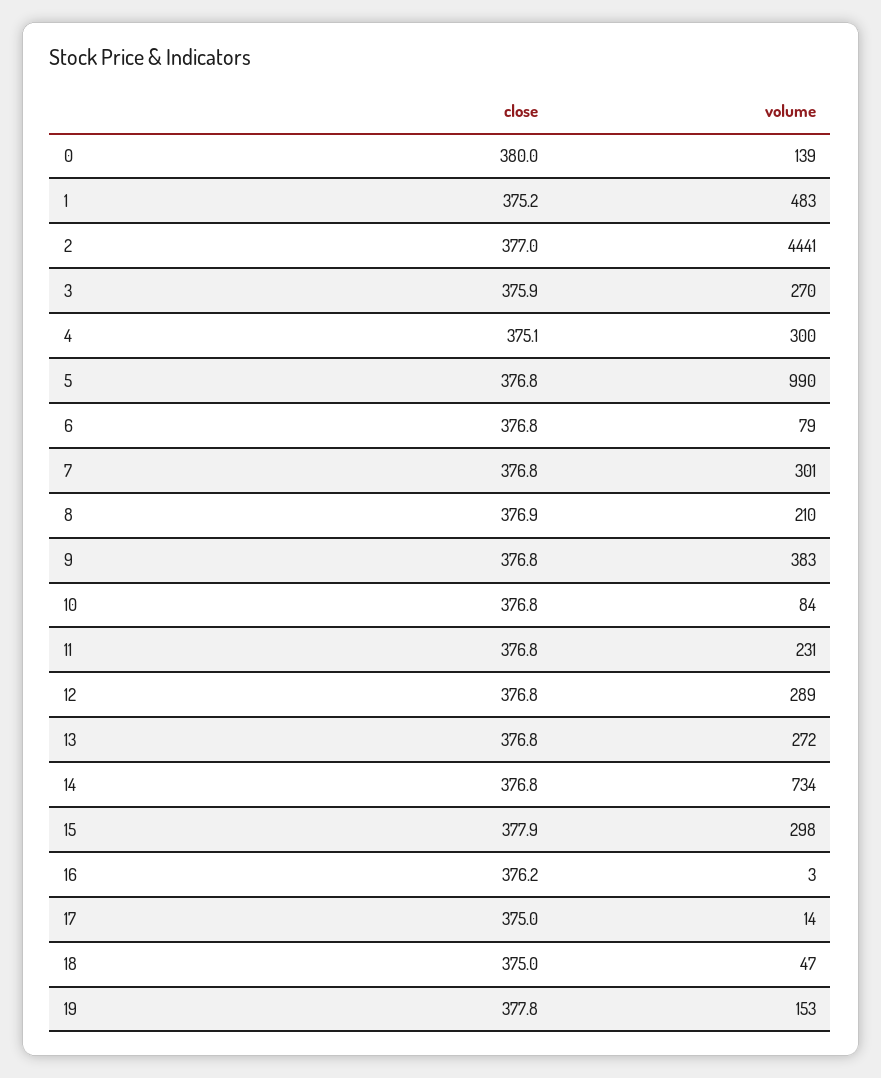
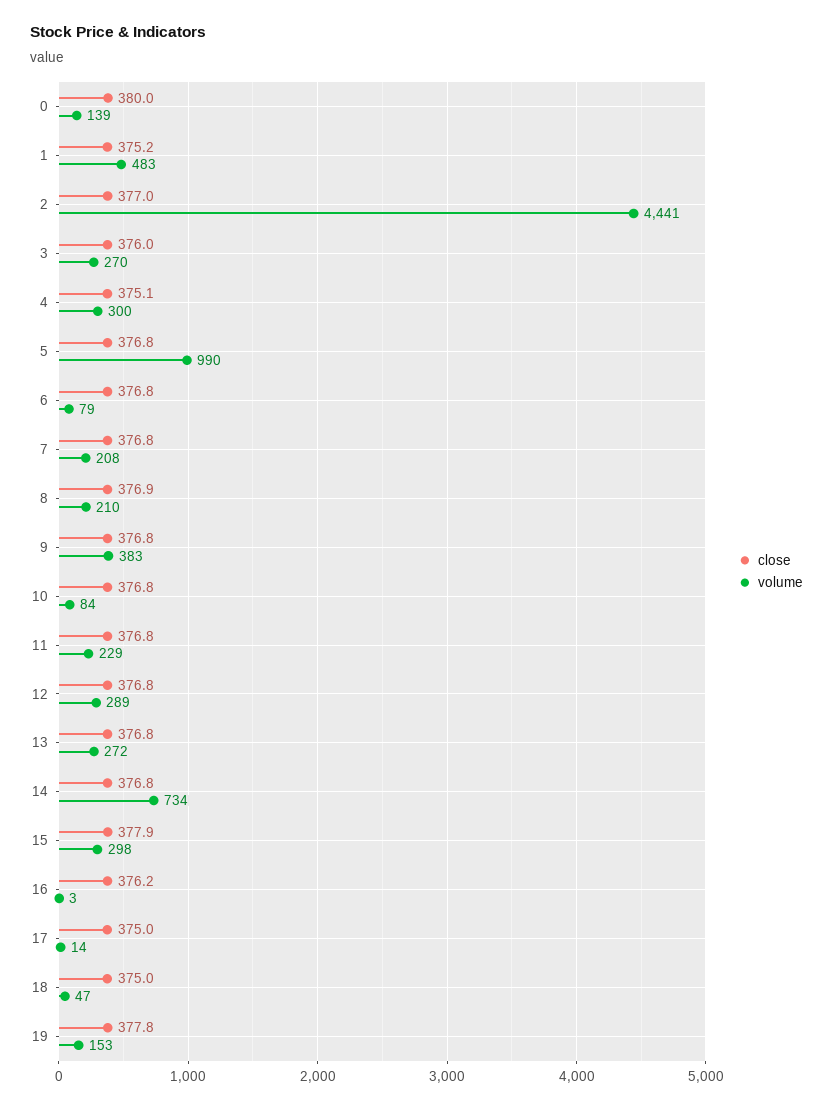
close, 3: 375.9 -> 376
volume, 7: 301 -> 208
volume, 11: 231 -> 229

